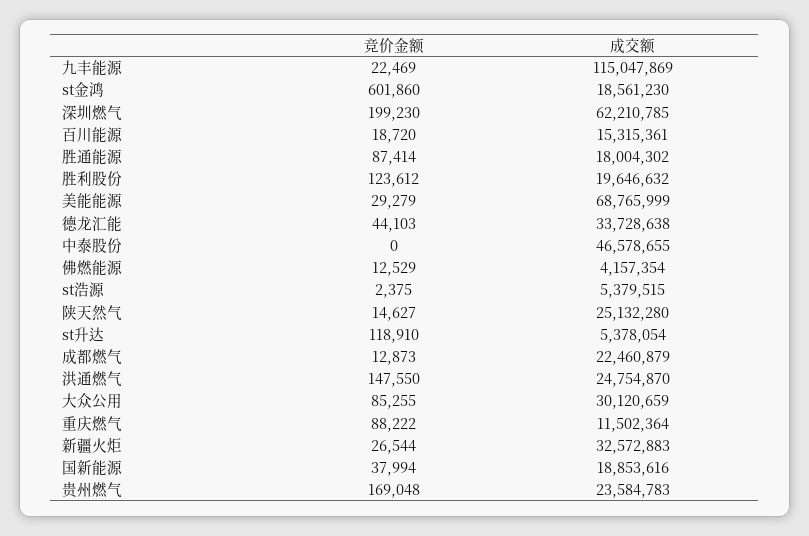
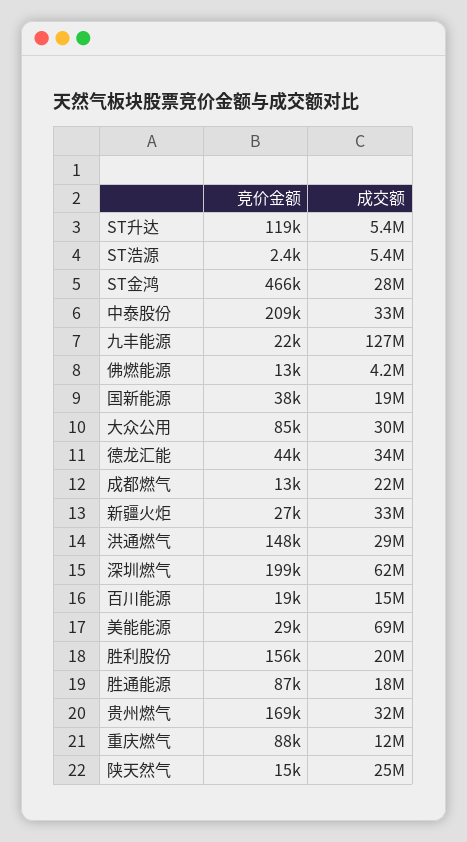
成交额, 九丰能源: 115047869 -> 127000000
竞价金额, st金鸿: 601860 -> 466000
成交额, st金鸿: 18561230 -> 28000000
竞价金额, 胜利股份: 123612 -> 156000
竞价金额, 中泰股份: 0 -> 209000
成交额, 中泰股份: 46578655 -> 33000000
成交额, 洪通燃气: 24754870 -> 29000000
成交额, 贵州燃气: 23584783 -> 32000000

